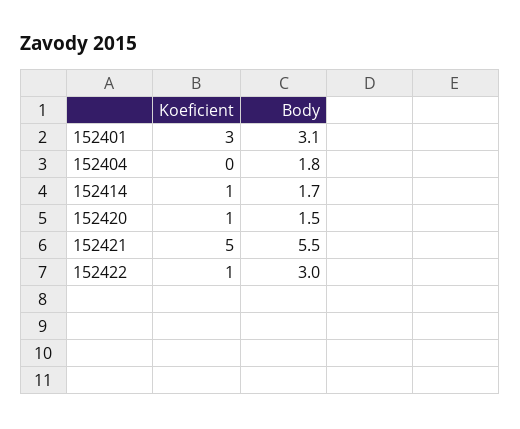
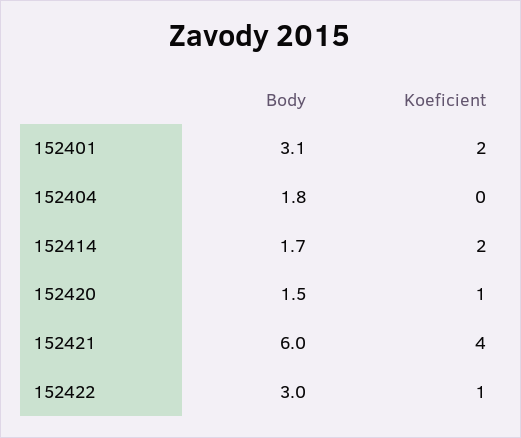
Koeficient, 152401: 3 -> 2
Koeficient, 152414: 1 -> 2
Koeficient, 152421: 5 -> 4
Body, 152421: 5.5 -> 6

